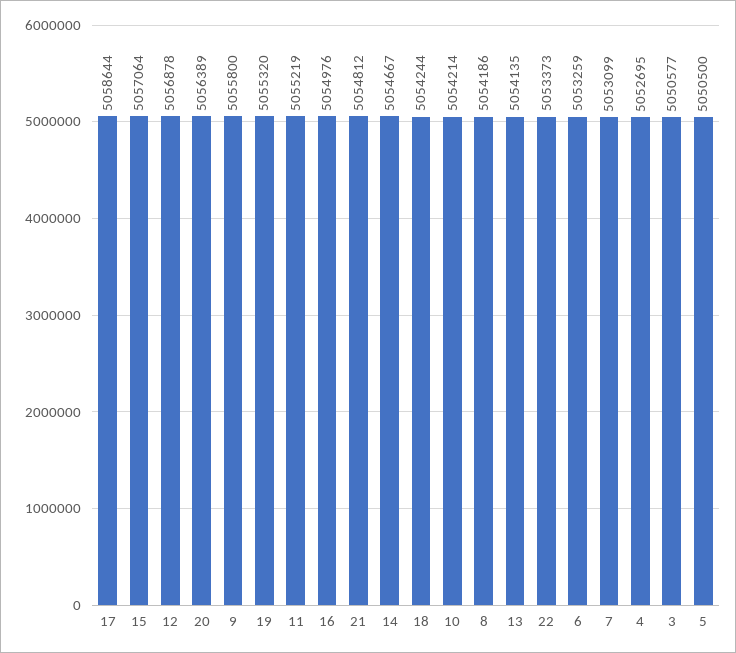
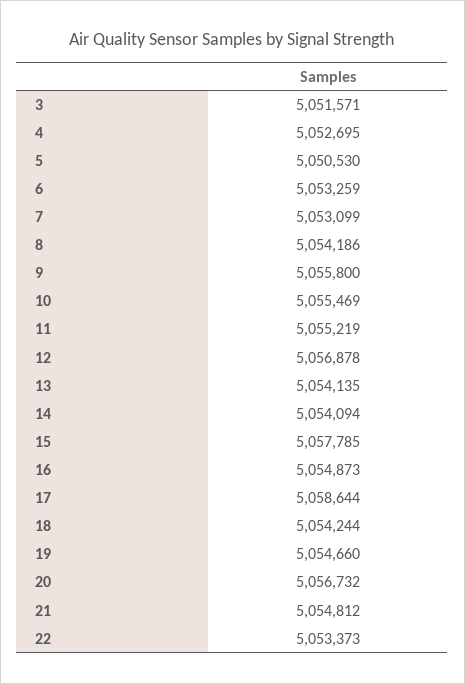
15: 5057064 -> 5057785
20: 5056389 -> 5056732
19: 5055320 -> 5054660
16: 5054976 -> 5054873
14: 5054667 -> 5054094
10: 5054214 -> 5055469
3: 5050577 -> 5051571
5: 5050500 -> 5050530

